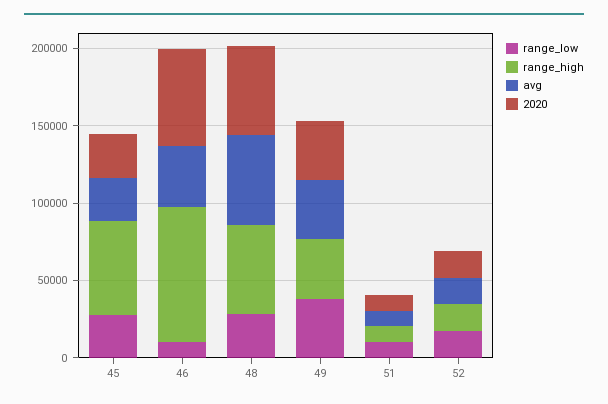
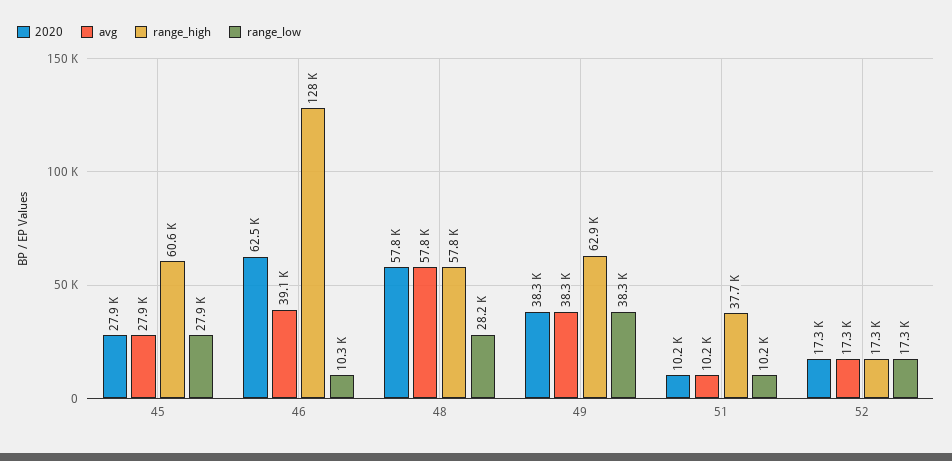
range_high, 46: 90000 -> 128000
range_high, 49: 40000 -> 62900
range_high, 51: 10000 -> 37700

